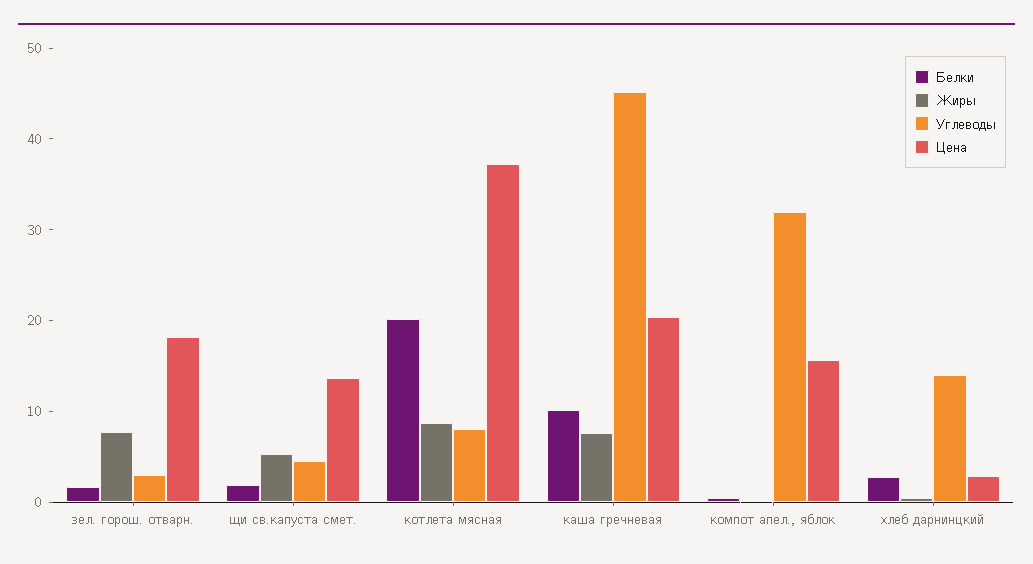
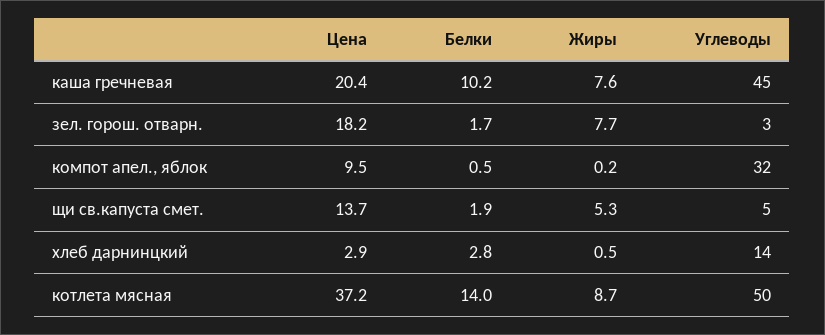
Белки, котлета мясная: 20 -> 14
Углеводы, котлета мясная: 8 -> 50
Цена, компот апел., яблок: 16 -> 9.5

